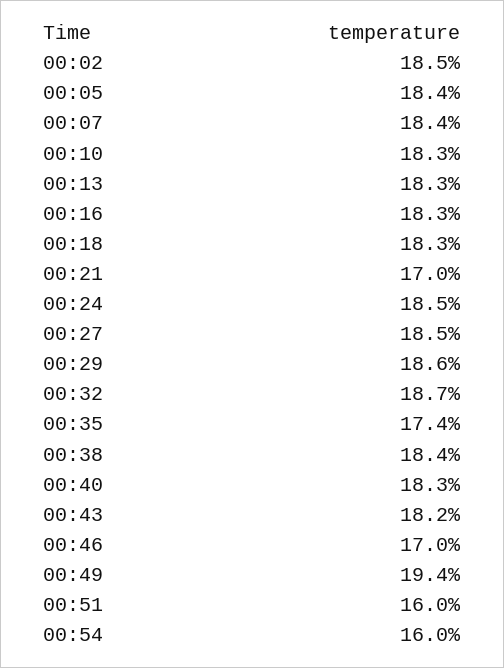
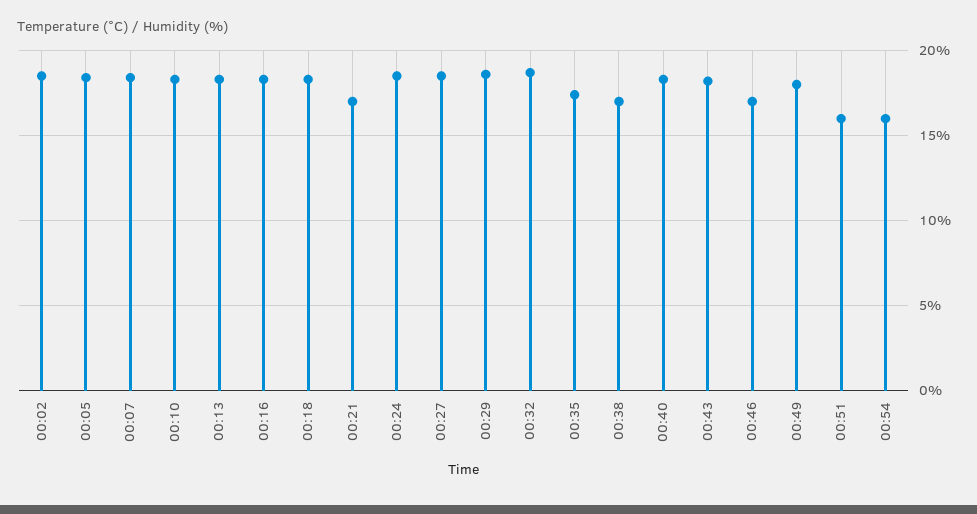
00:38: 18.4 -> 17
00:49: 19.4 -> 18

